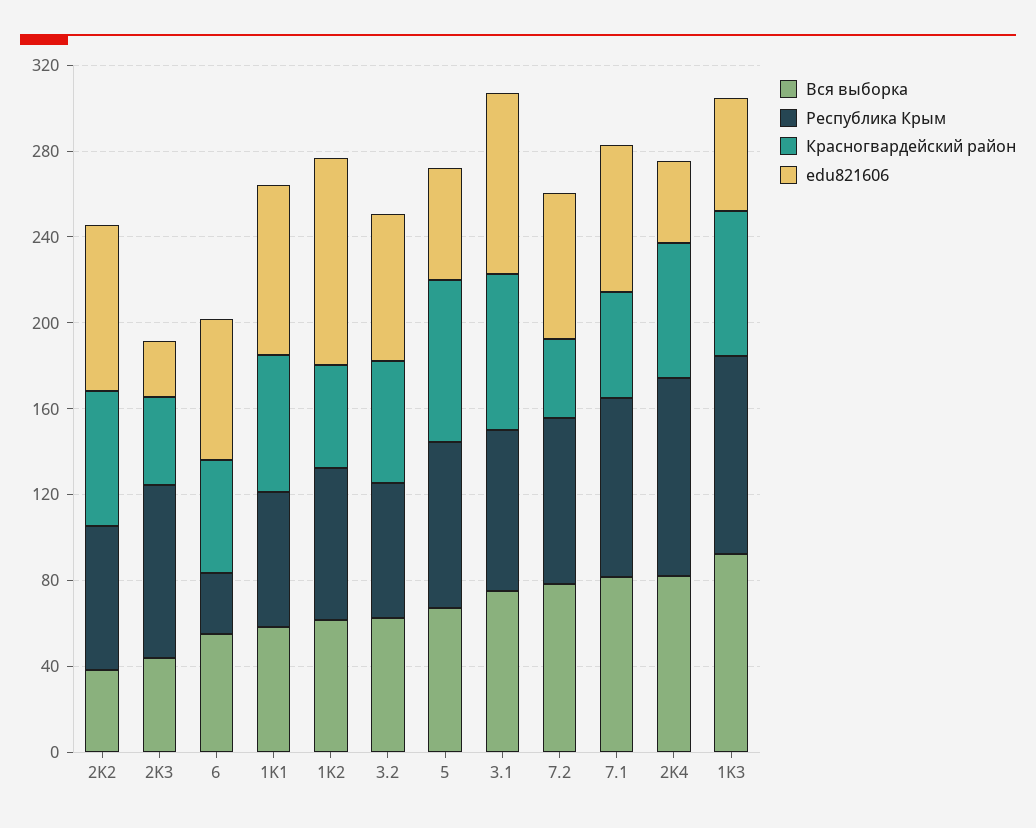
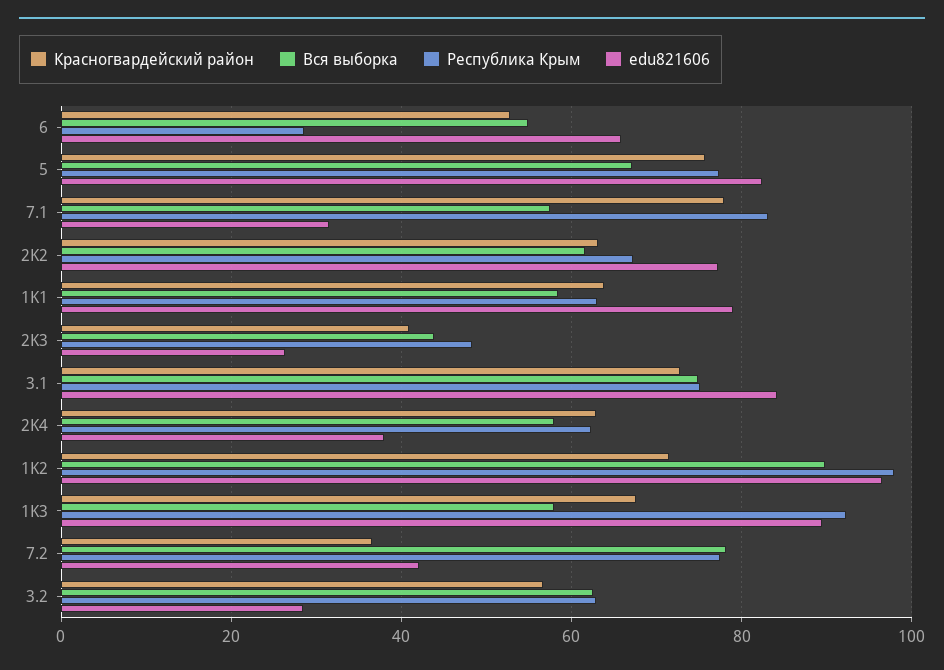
Вся выборка, 2K2: 40 -> 62
Республика Крым, 2K3: 80 -> 48
Вся выборка, 1K2: 60 -> 90
Республика Крым, 1K2: 70 -> 98
Красногвардейский район, 1K2: 50 -> 72
edu821606, 3.2: 70 -> 28
edu821606, 5: 50 -> 82
edu821606, 7.2: 70 -> 42
Вся выборка, 7.1: 80 -> 58
Красногвардейский район, 7.1: 50 -> 78
edu821606, 7.1: 70 -> 32
Вся выборка, 2K4: 80 -> 58
Республика Крым, 2K4: 90 -> 62
Вся выборка, 1K3: 90 -> 58
edu821606, 1K3: 50 -> 90

